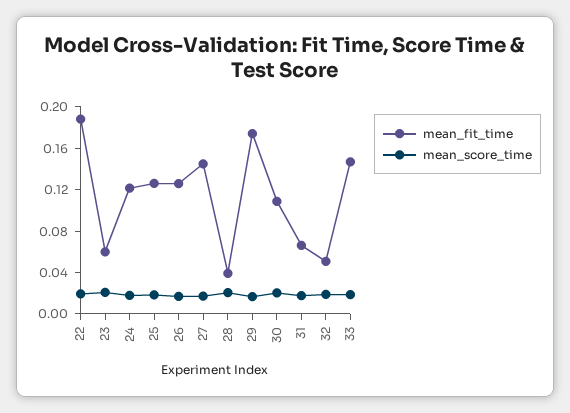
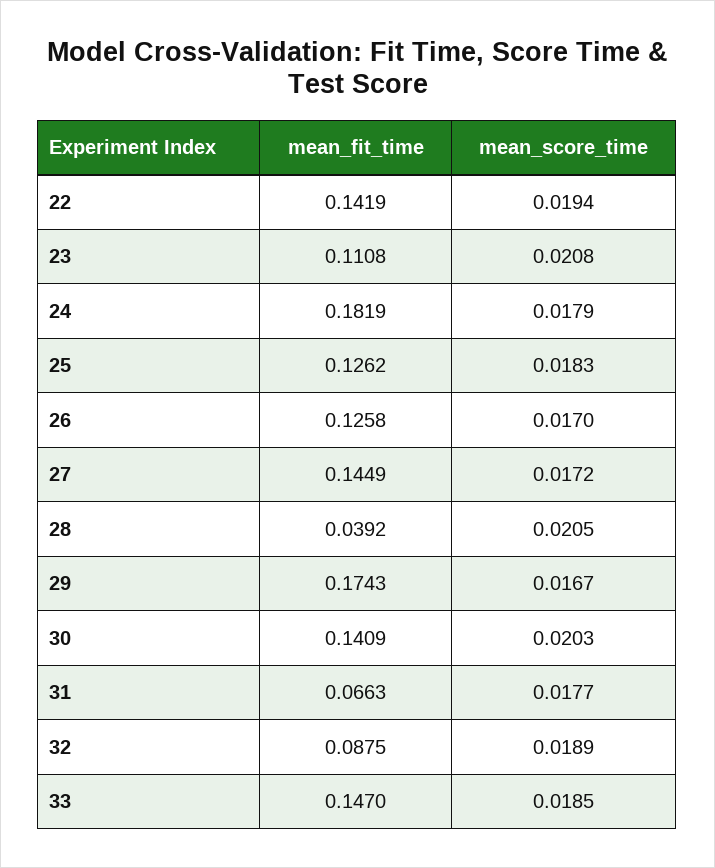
mean_fit_time, 22: 0.19 -> 0.1419
mean_fit_time, 23: 0.06 -> 0.1108
mean_fit_time, 24: 0.12 -> 0.1819
mean_fit_time, 30: 0.11 -> 0.1409
mean_fit_time, 32: 0.05 -> 0.0875

